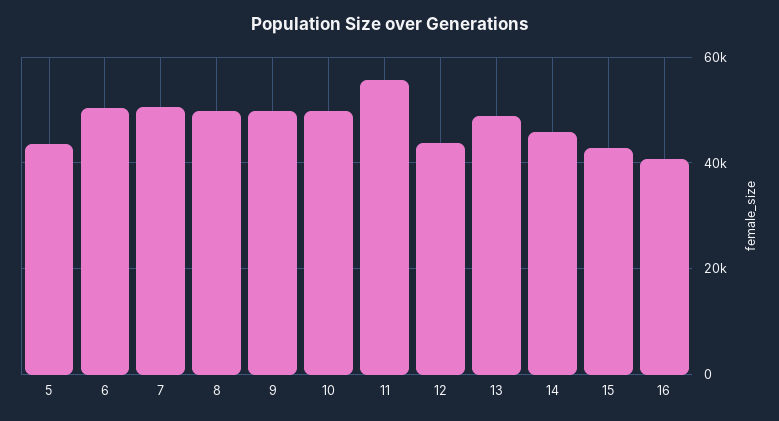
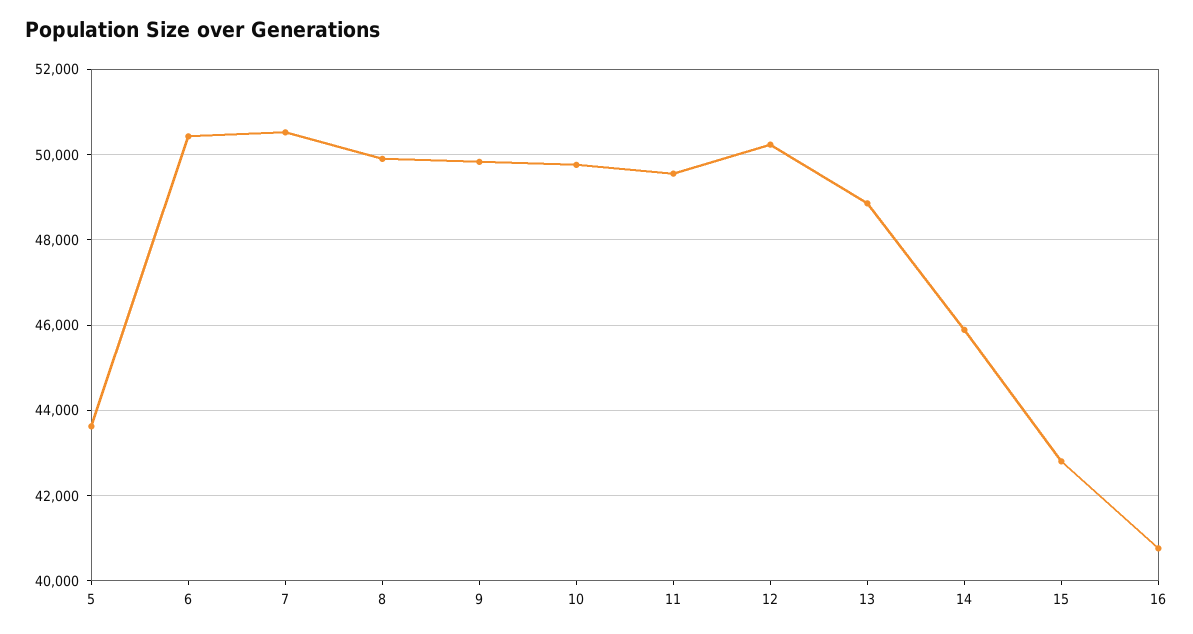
11: 56000 -> 49600
12: 44000 -> 50200

